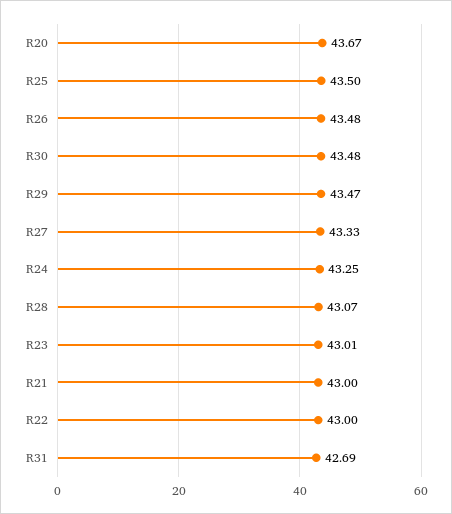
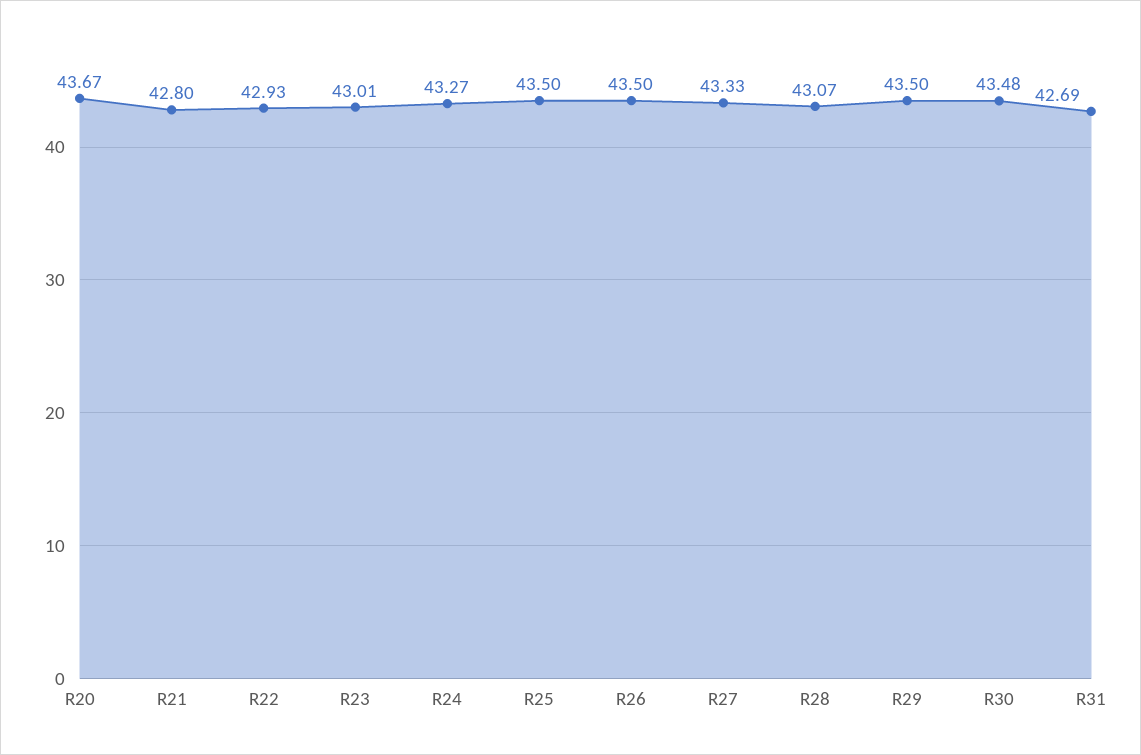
R26: 43.48 -> 43.5
R29: 43.47 -> 43.5
R24: 43.25 -> 43.27
R21: 43 -> 42.8
R22: 43 -> 42.93

